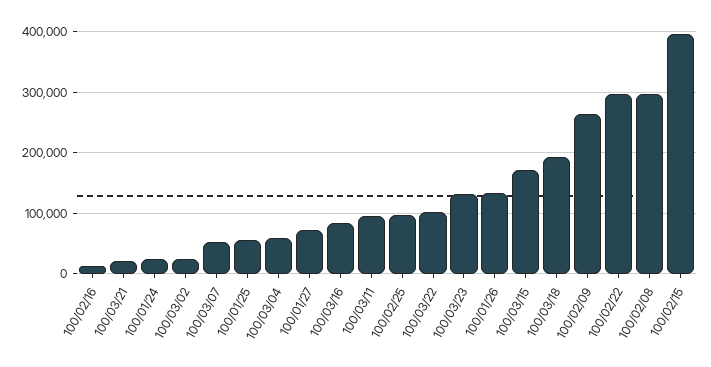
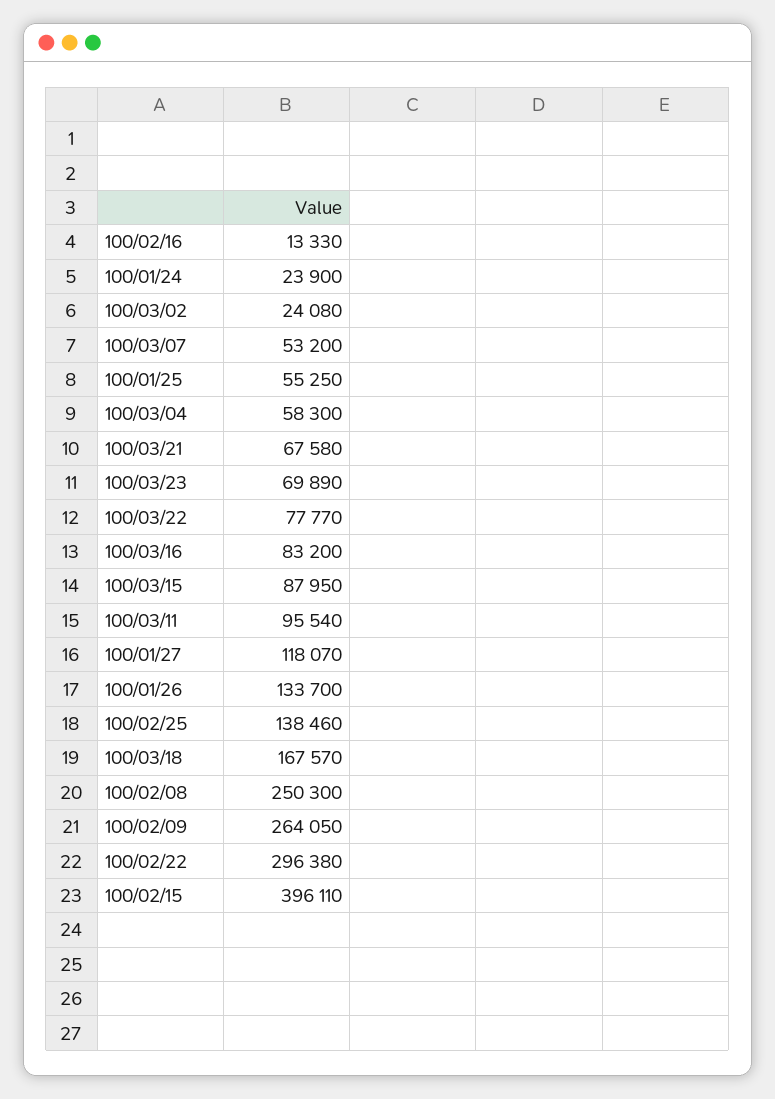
100/03/21: 20000 -> 67580
100/01/27: 70000 -> 118070
100/02/25: 100000 -> 138460
100/03/22: 100000 -> 77770
100/03/23: 130000 -> 69890
100/03/15: 170000 -> 87950
100/03/18: 190000 -> 167570
100/02/08: 300000 -> 250300

